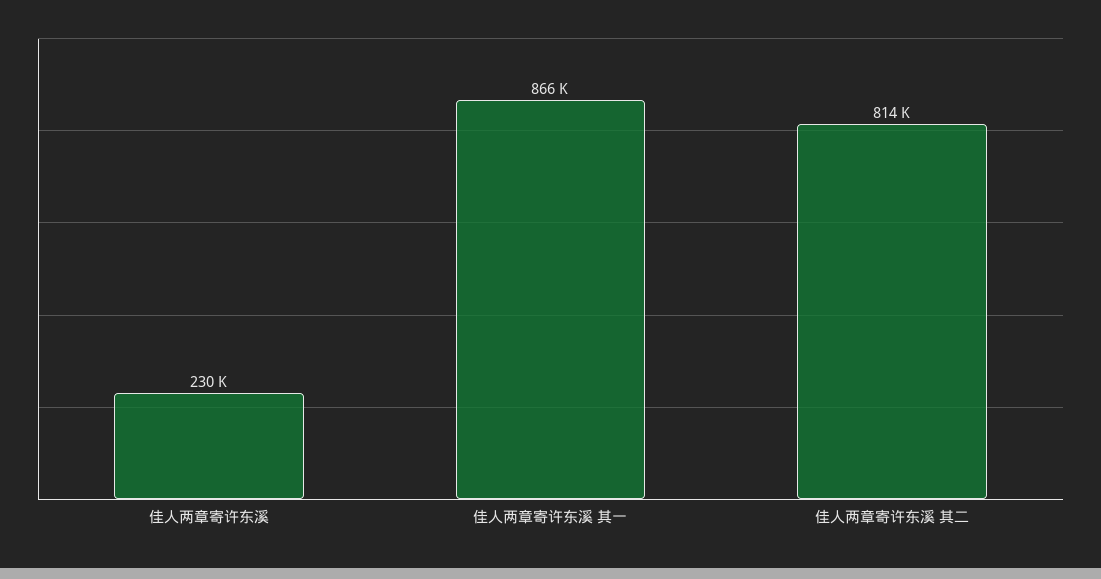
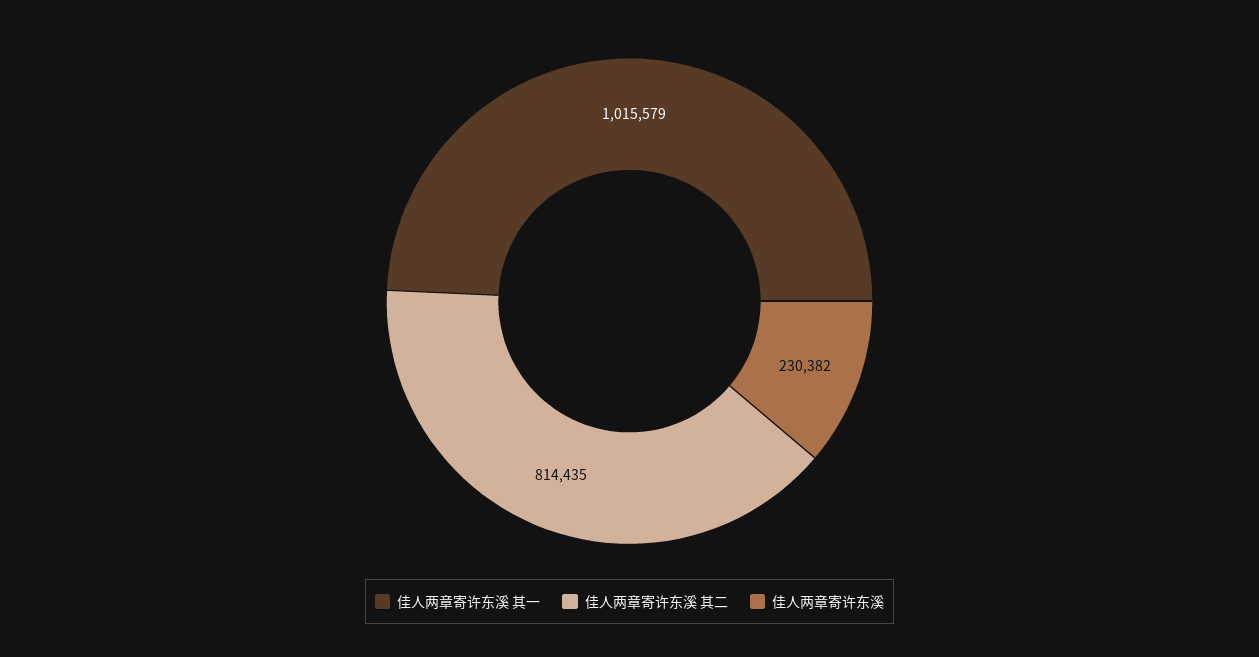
佳人两章寄许东溪 其一: 866000 -> 1015579

